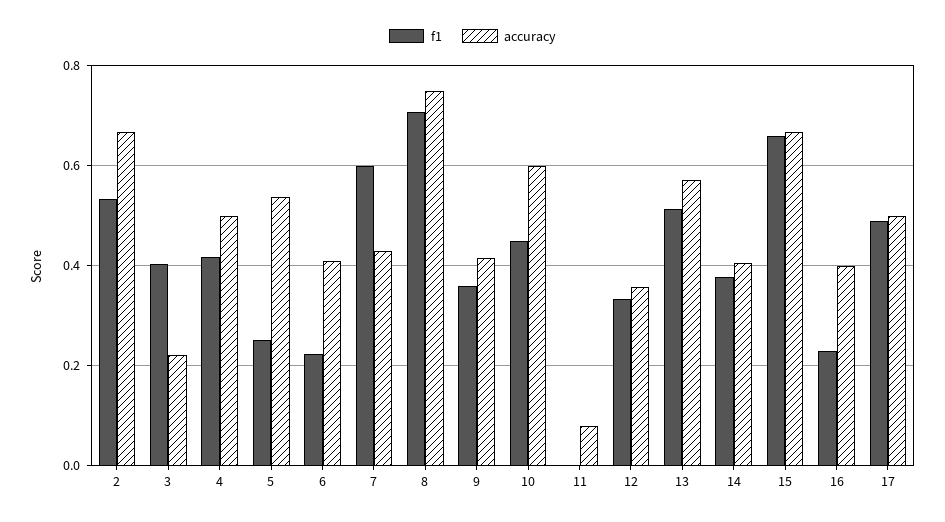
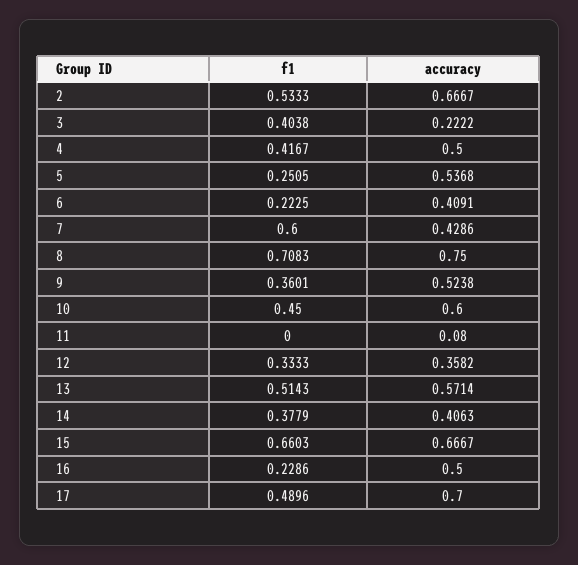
accuracy, 9: 0.42 -> 0.5238
accuracy, 16: 0.4 -> 0.5
accuracy, 17: 0.5 -> 0.7

